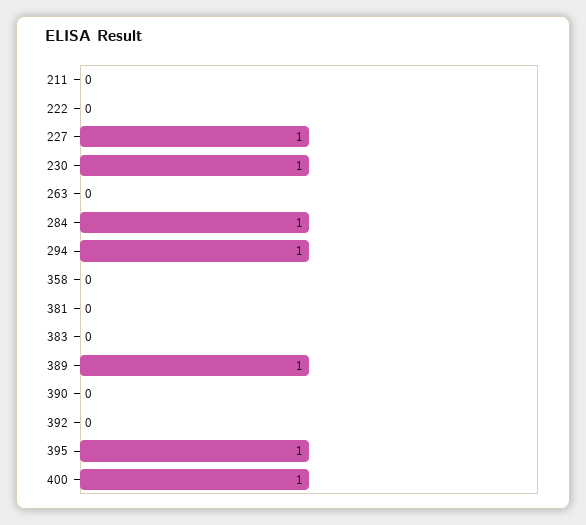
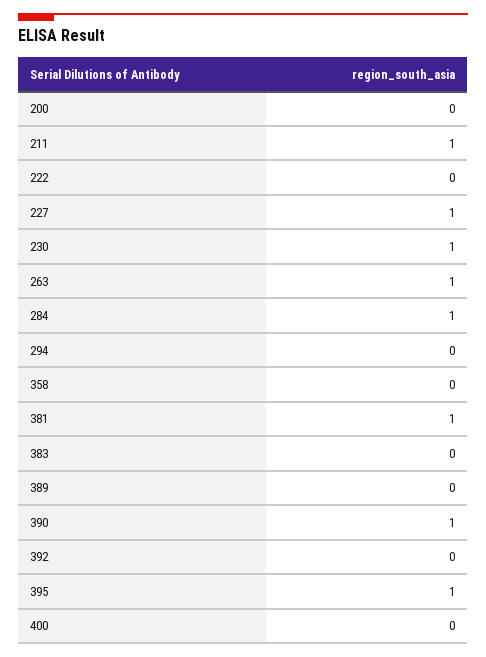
211: 0 -> 1
263: 0 -> 1
294: 1 -> 0
381: 0 -> 1
389: 1 -> 0
390: 0 -> 1
400: 1 -> 0
200: none -> 0

